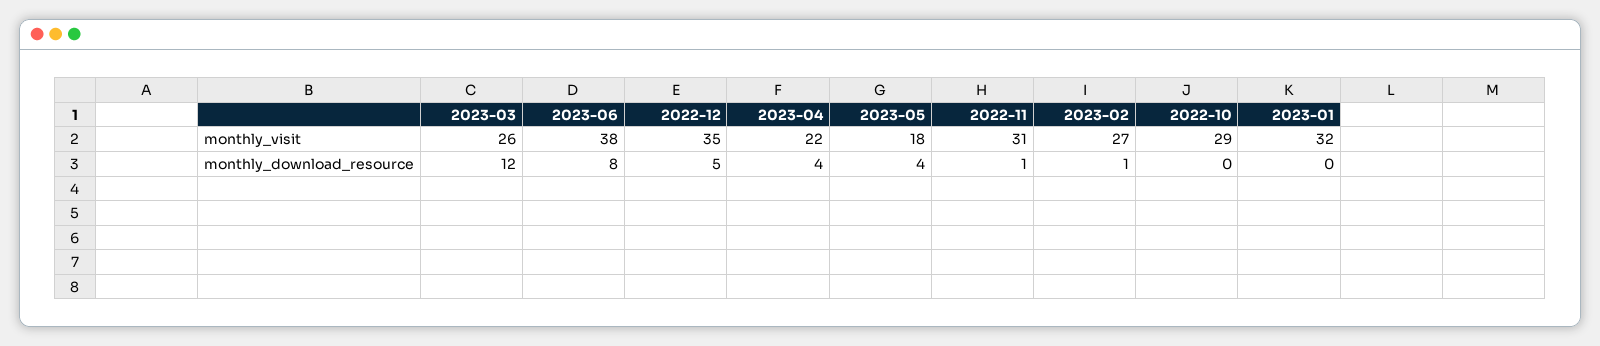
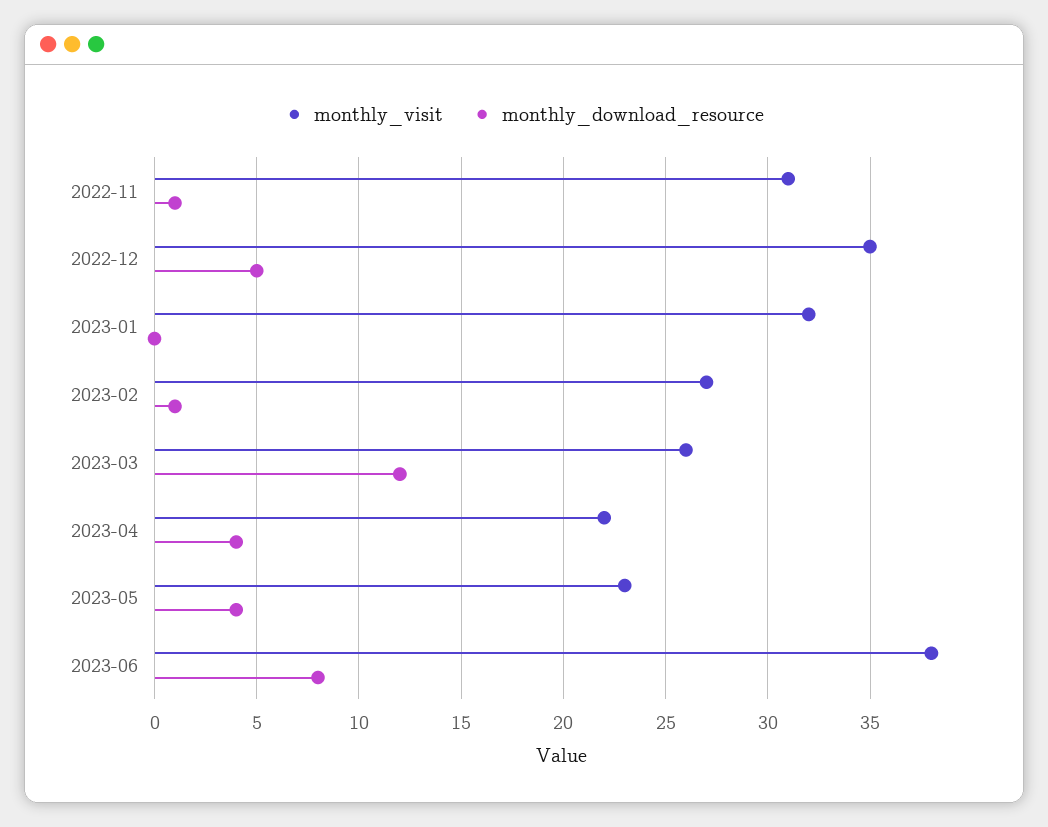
monthly_visit, 2023-05: 18 -> 23
monthly_visit, 2022-10: 29 -> none
monthly_download_resource, 2022-10: 0 -> none

